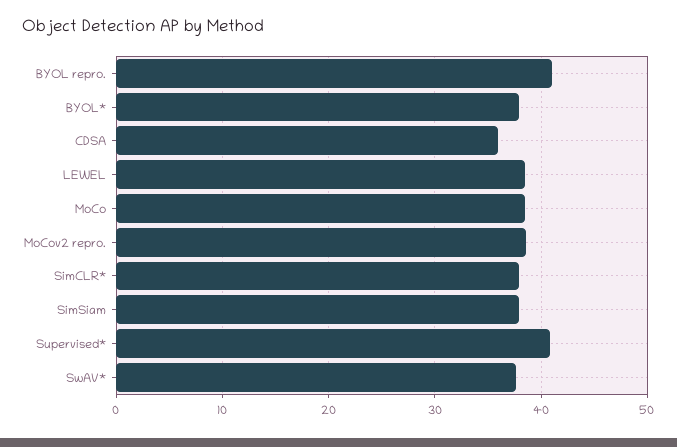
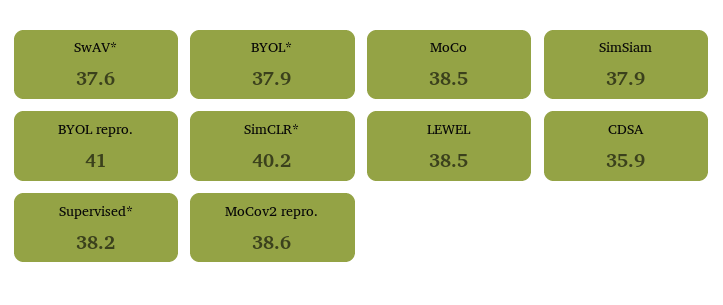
SimCLR*: 38 -> 40.2
Supervised*: 41 -> 38.2

